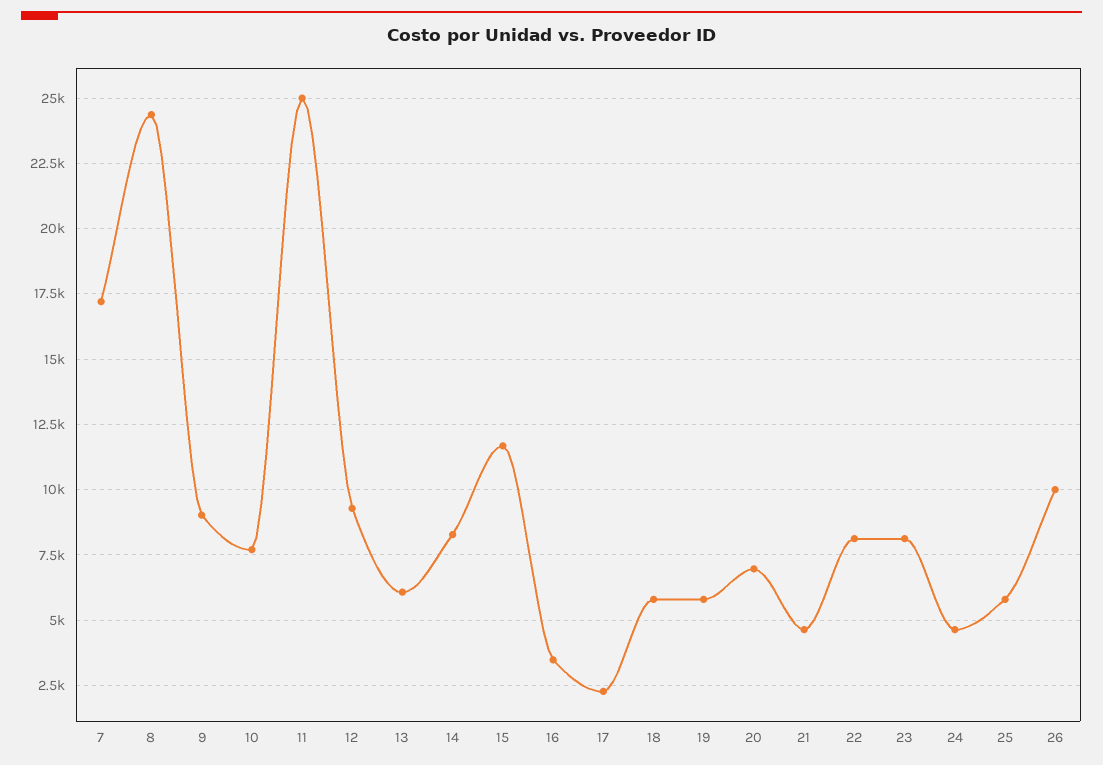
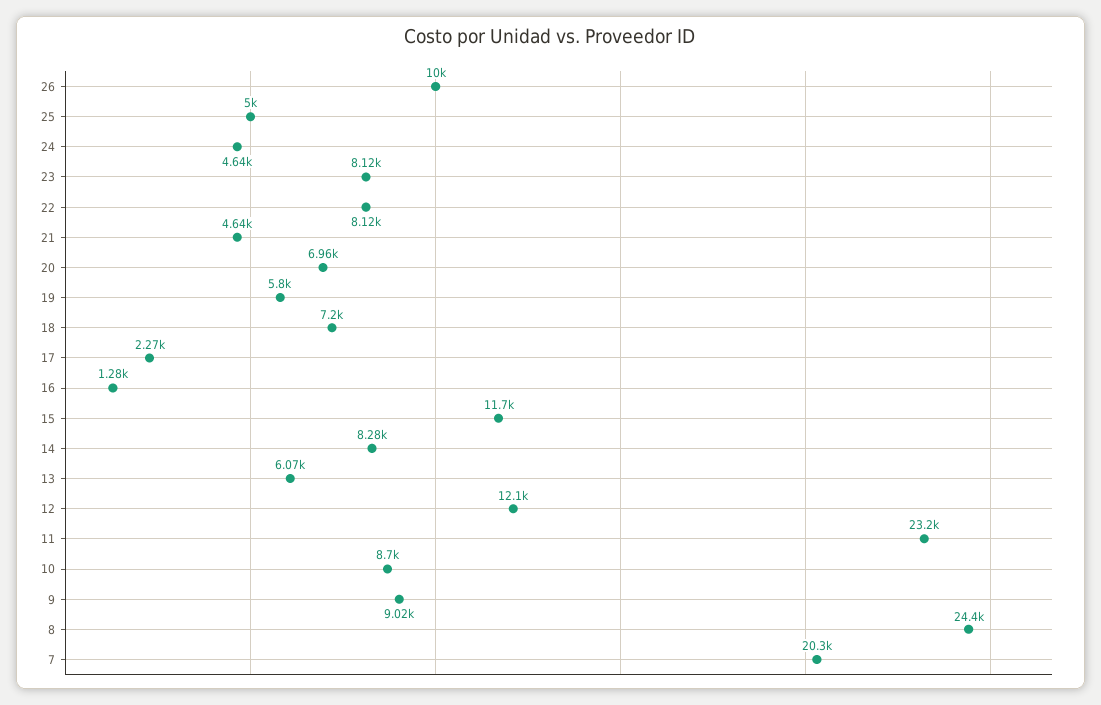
7: 17250 -> 20300
10: 7750 -> 8700
11: 25000 -> 23200
12: 9250 -> 12100
16: 3500 -> 1280
18: 5750 -> 7200
25: 5750 -> 5000

